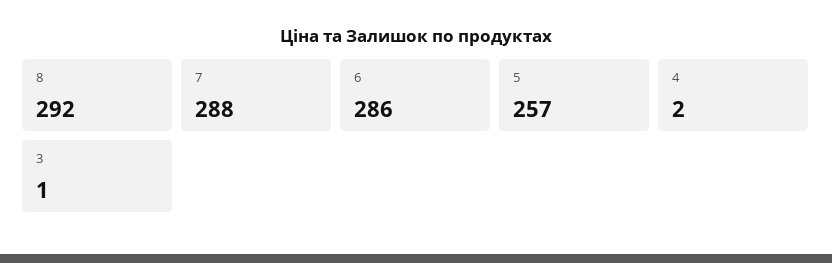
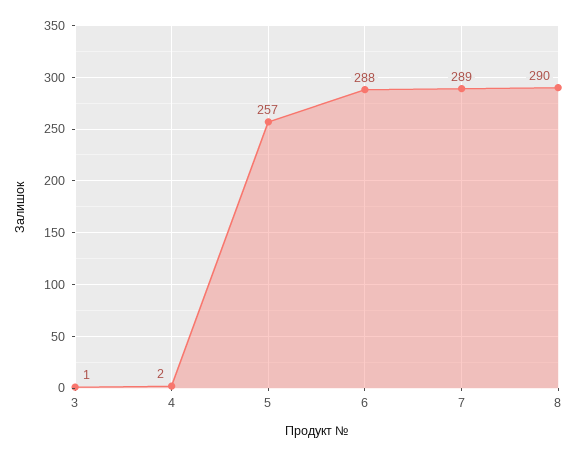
8: 292 -> 290
7: 288 -> 289
6: 286 -> 288

